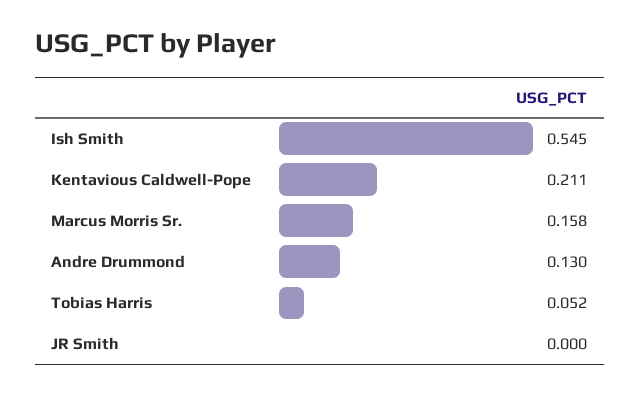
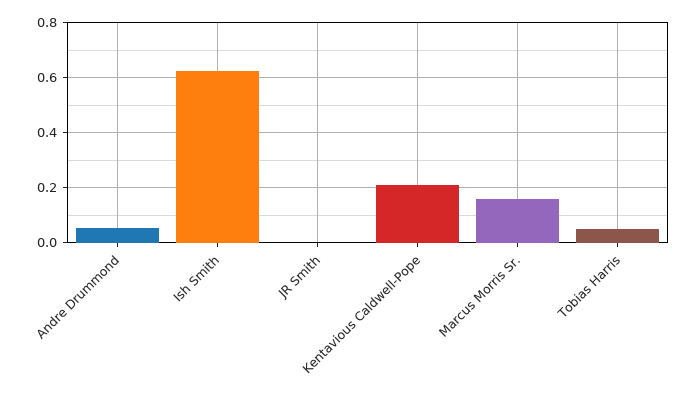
Ish Smith: 0.545 -> 0.625
Andre Drummond: 0.13 -> 0.05

